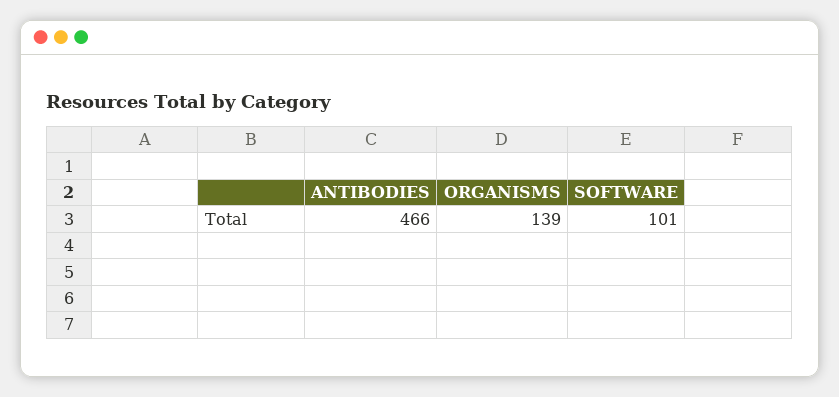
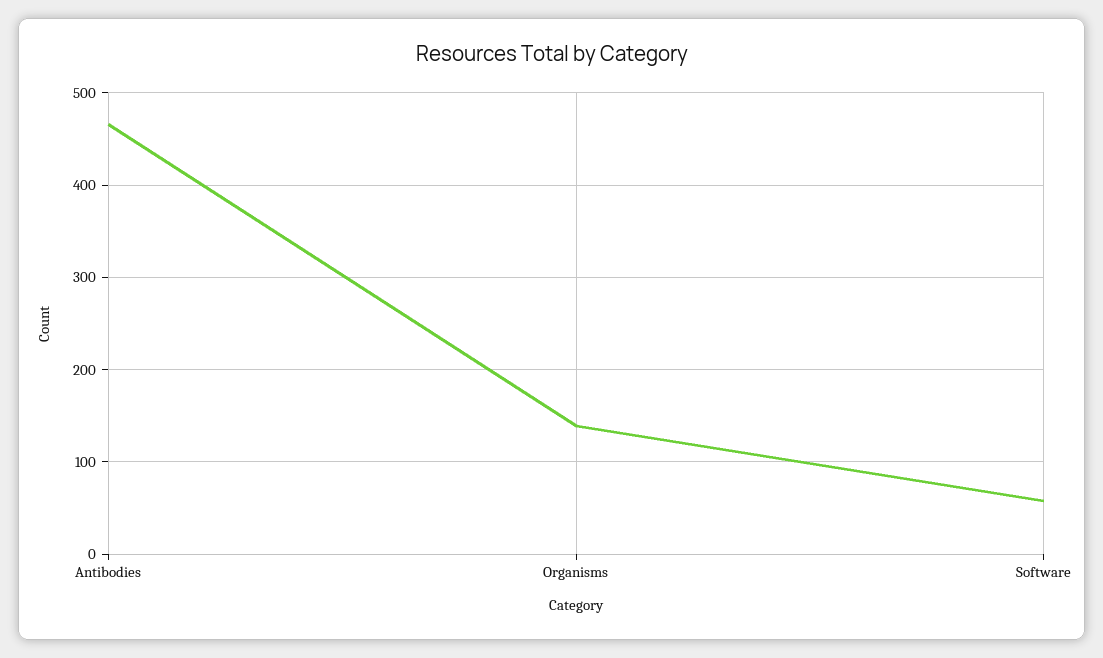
SOFTWARE: 101 -> 60

